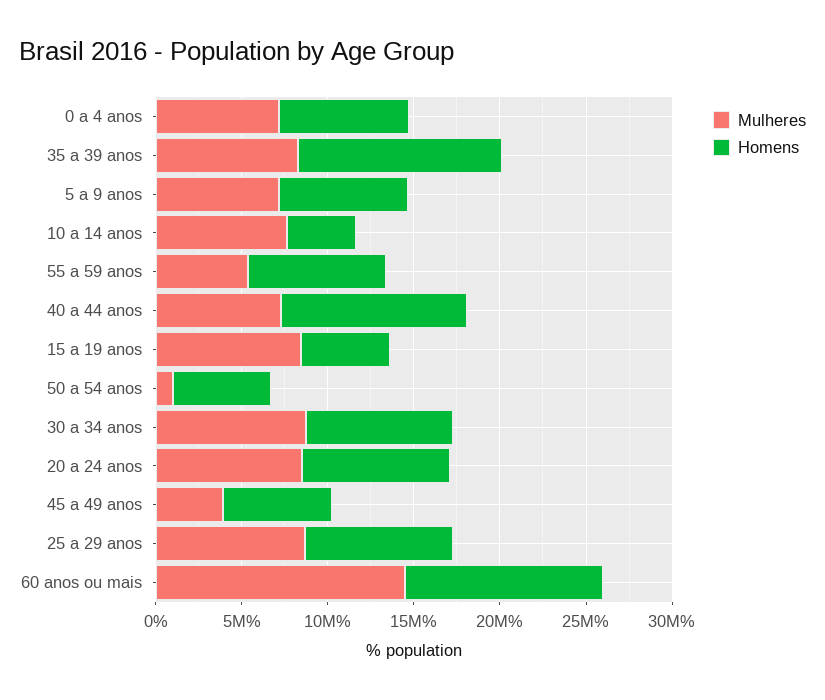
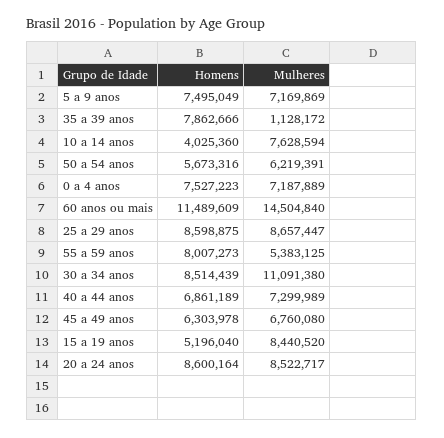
Mulheres, 35 a 39 anos: 8000000 -> 1128172
Homens, 35 a 39 anos: 12000000 -> 7862666
Homens, 40 a 44 anos: 11000000 -> 6861189
Mulheres, 50 a 54 anos: 1000000 -> 6219391
Mulheres, 30 a 34 anos: 9000000 -> 11091380
Mulheres, 45 a 49 anos: 4000000 -> 6760080

